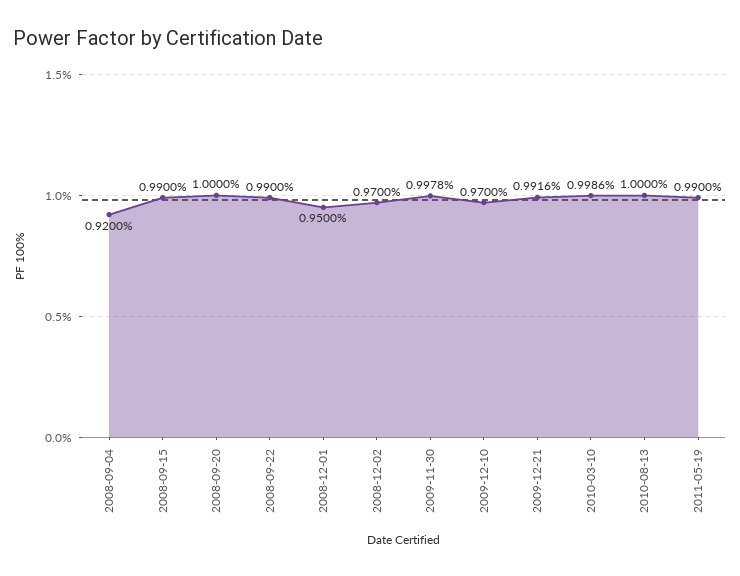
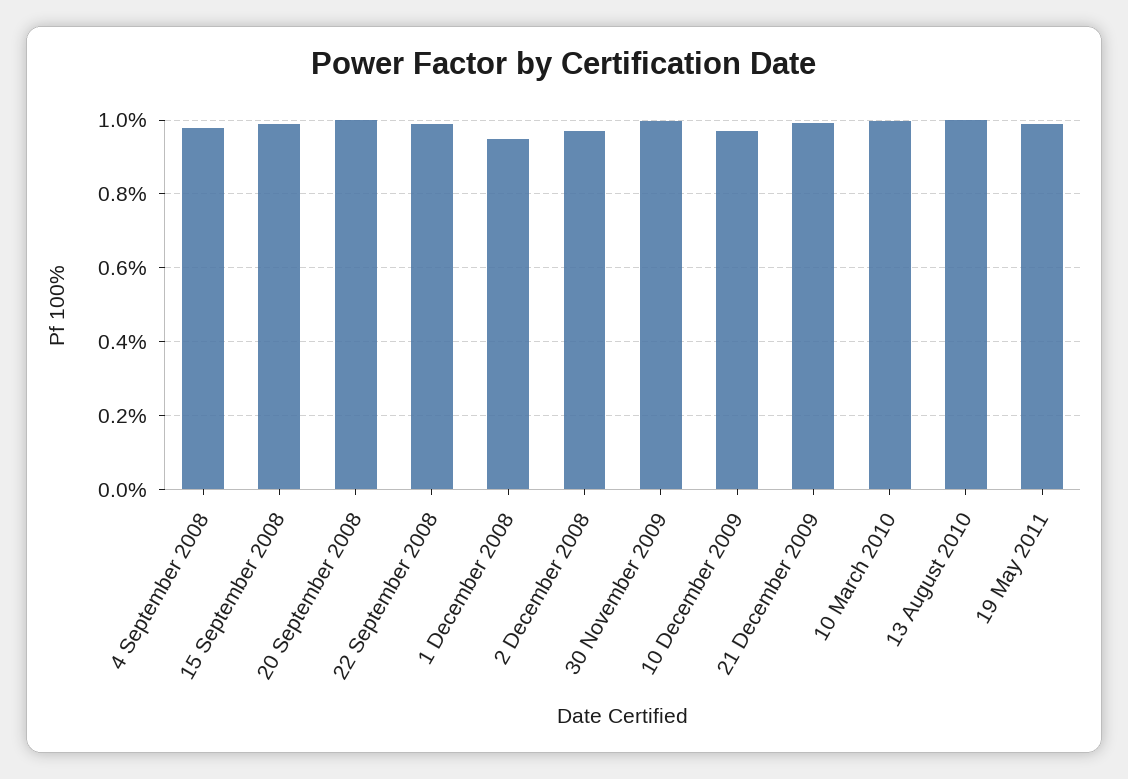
2008-09-04: 0.92 -> 0.98

